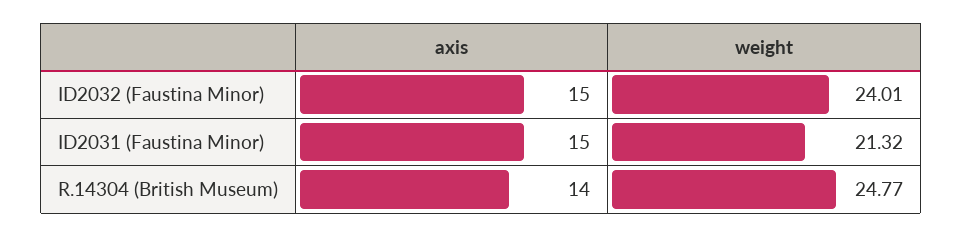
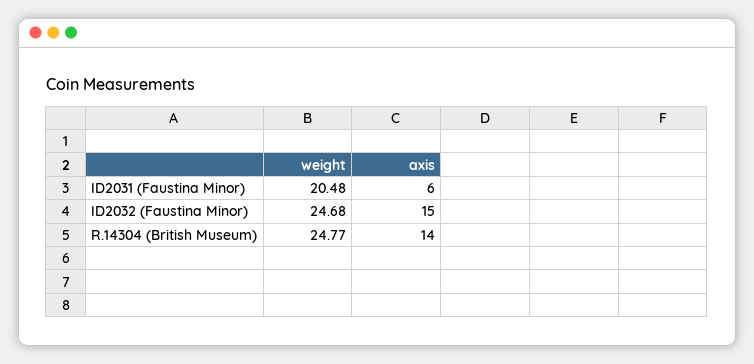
weight, ID2032 (Faustina Minor): 24.01 -> 24.68
axis, ID2031 (Faustina Minor): 15 -> 6
weight, ID2031 (Faustina Minor): 21.32 -> 20.48

